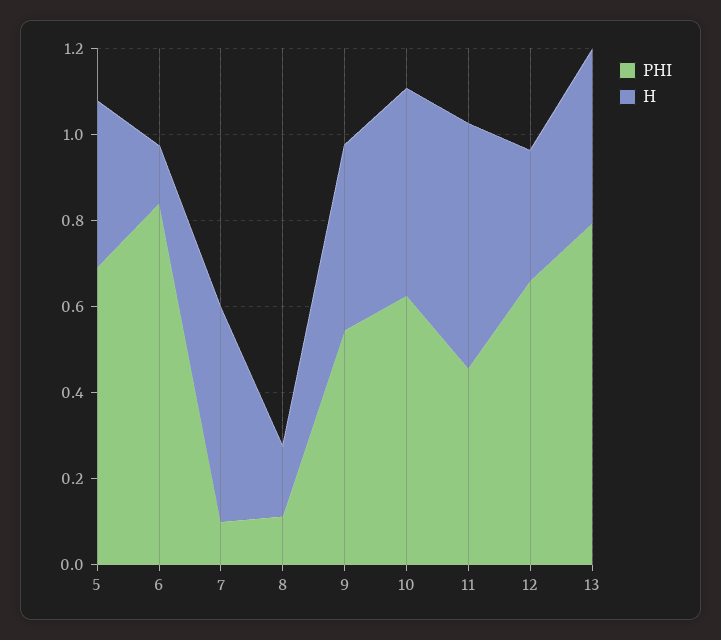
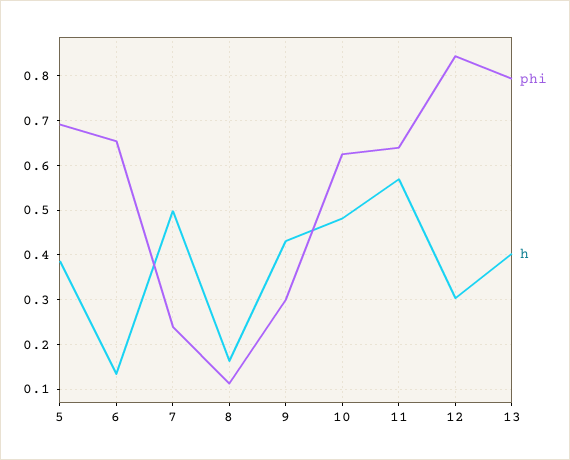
PHI, 6: 0.85 -> 0.66
PHI, 7: 0.1 -> 0.24
PHI, 9: 0.55 -> 0.3
PHI, 11: 0.45 -> 0.64
PHI, 12: 0.65 -> 0.84

